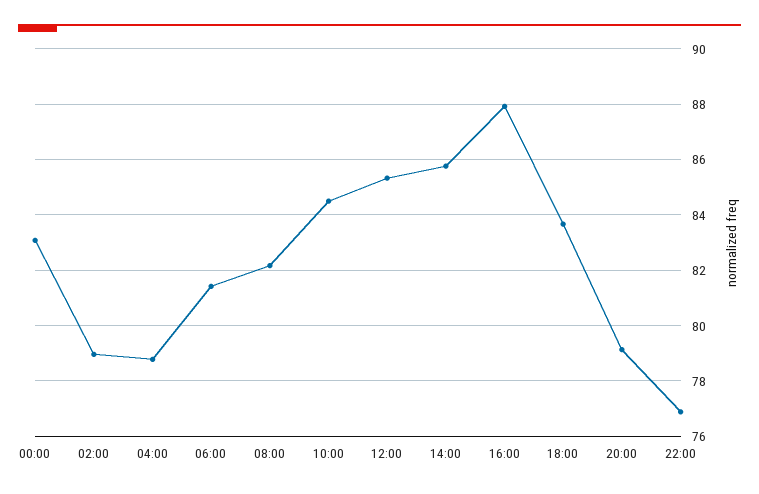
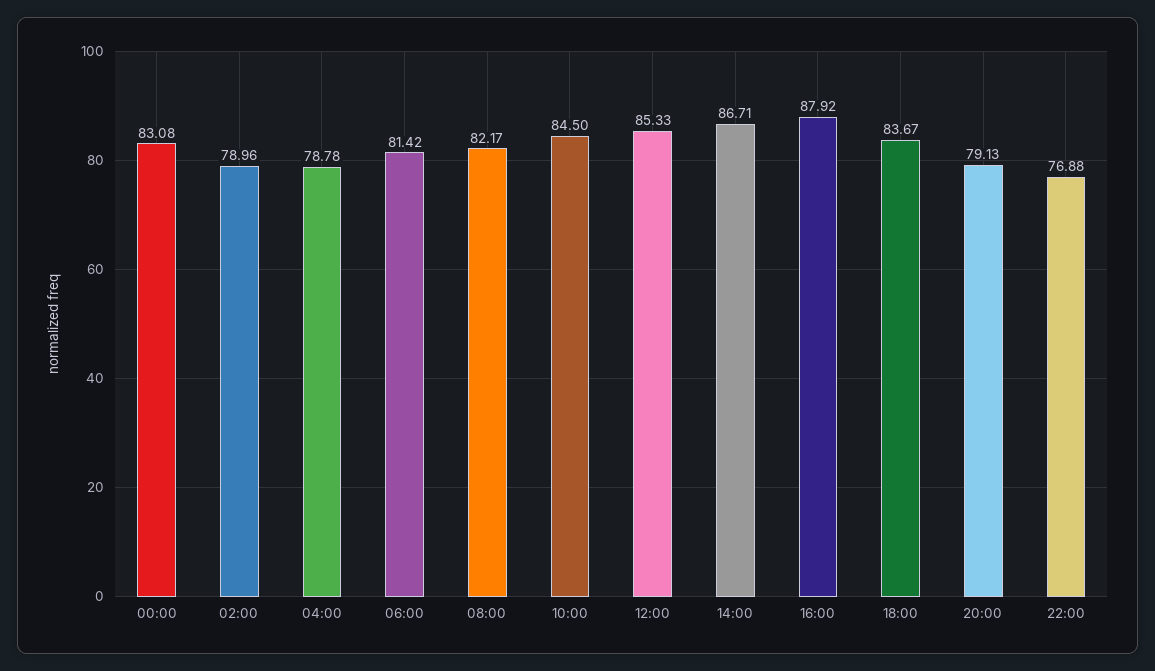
14:00: 85.75 -> 86.71

